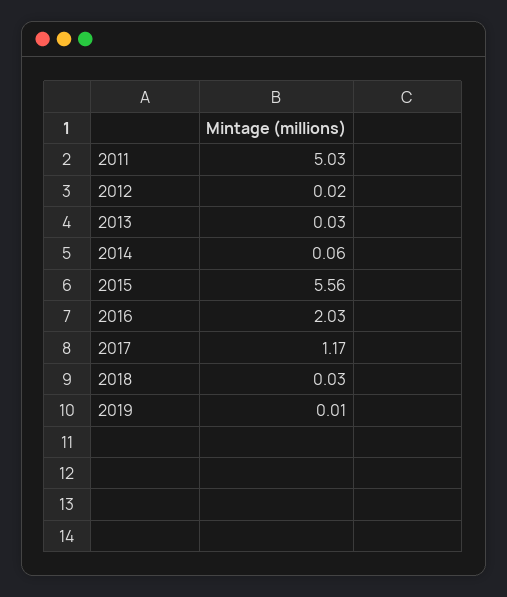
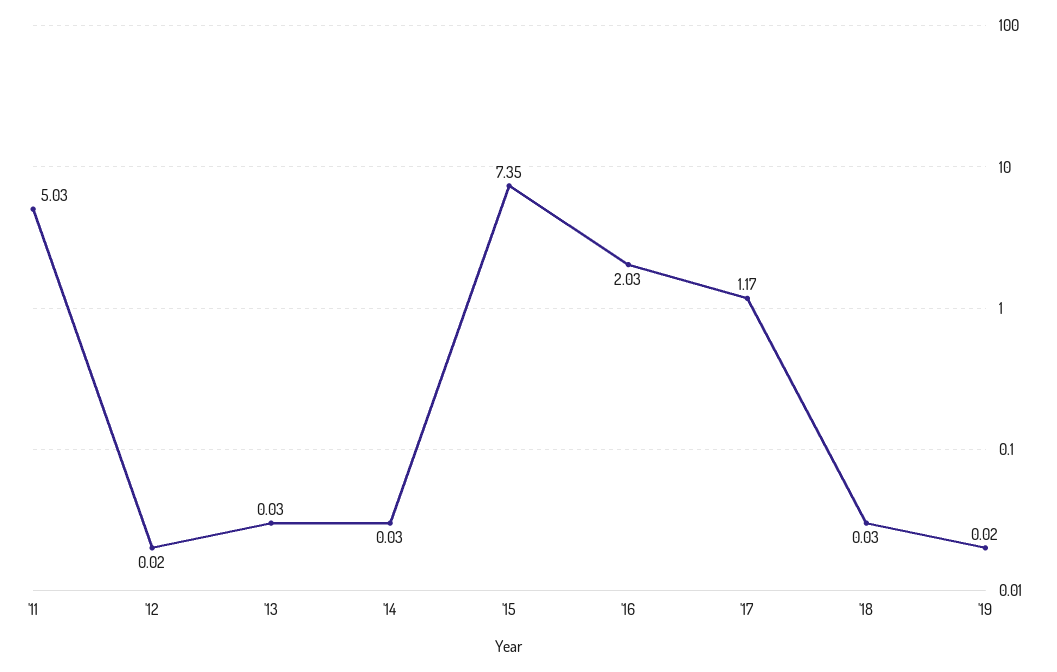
2014: 0.06 -> 0.03
2015: 5.56 -> 7.35
2019: 0.01 -> 0.02

